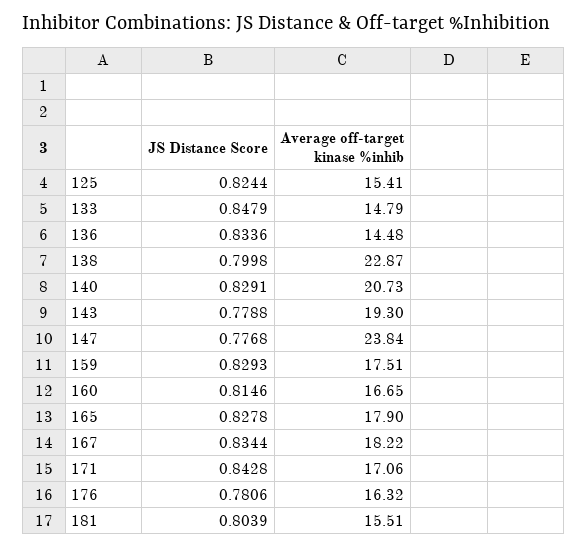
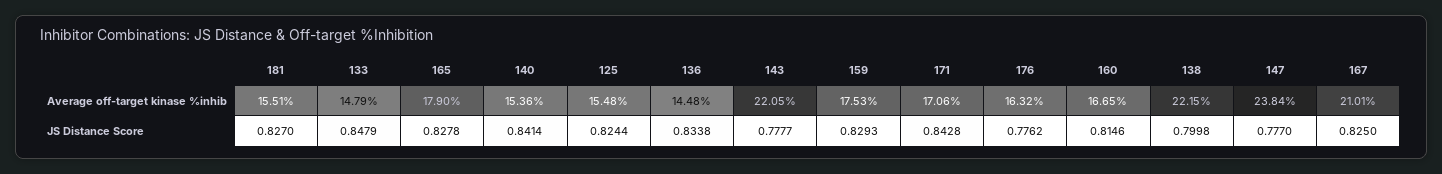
Average off-target kinase %inhib, 125: 15.41 -> 15.48
JS Distance Score, 136: 0.8336 -> 0.8338
Average off-target kinase %inhib, 138: 22.87 -> 22.15
JS Distance Score, 140: 0.8291 -> 0.8414
Average off-target kinase %inhib, 140: 20.73 -> 15.36
JS Distance Score, 143: 0.7788 -> 0.7777
Average off-target kinase %inhib, 143: 19.3 -> 22.05
JS Distance Score, 147: 0.7768 -> 0.777
Average off-target kinase %inhib, 159: 17.51 -> 17.53
JS Distance Score, 167: 0.8344 -> 0.825
Average off-target kinase %inhib, 167: 18.22 -> 21.01
JS Distance Score, 176: 0.7806 -> 0.7762
JS Distance Score, 181: 0.8039 -> 0.827

